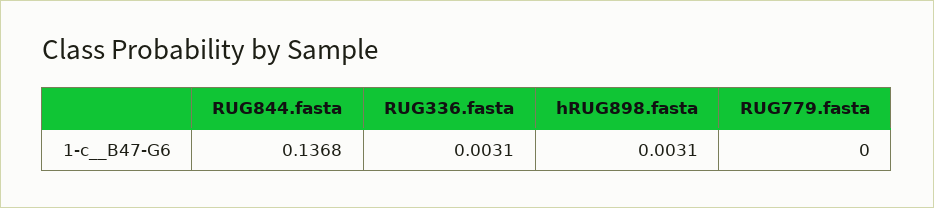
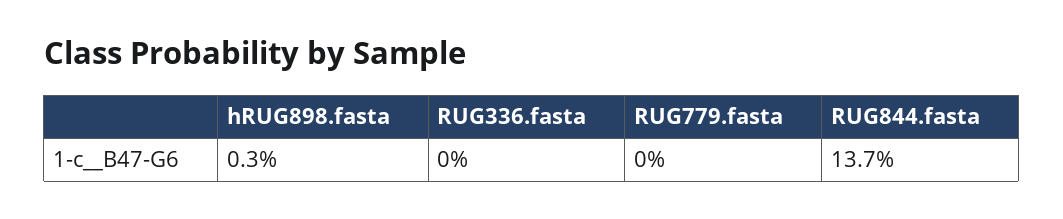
RUG336.fasta: 0.0031 -> 0

